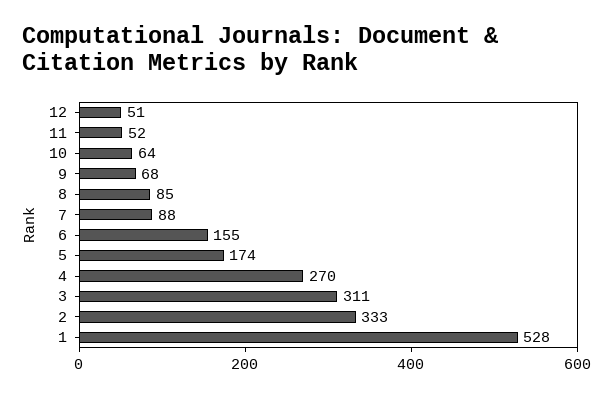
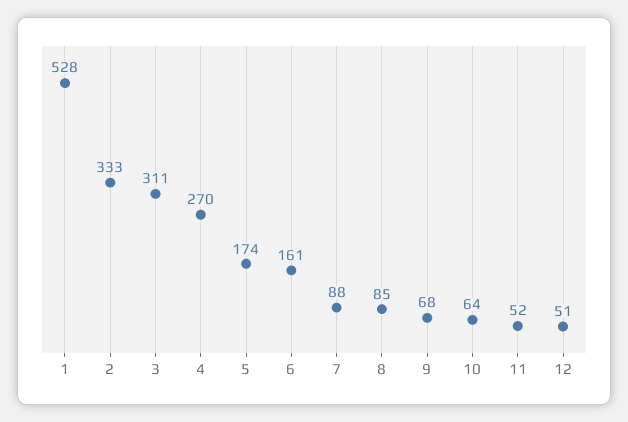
6: 155 -> 161

